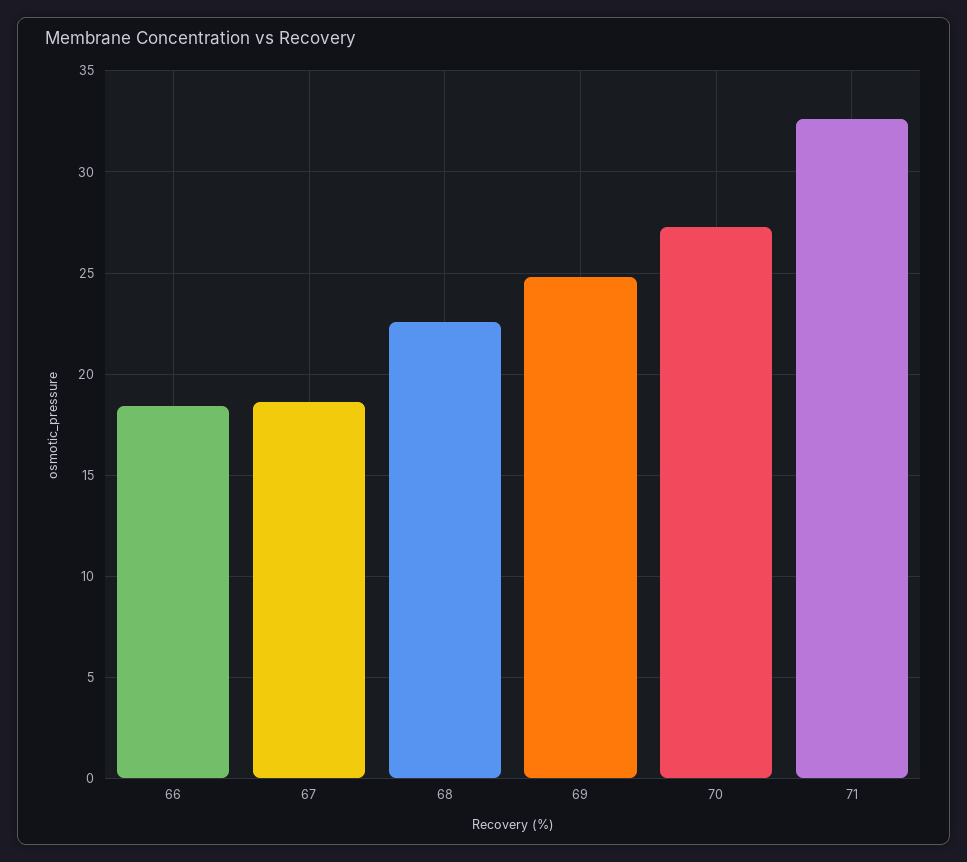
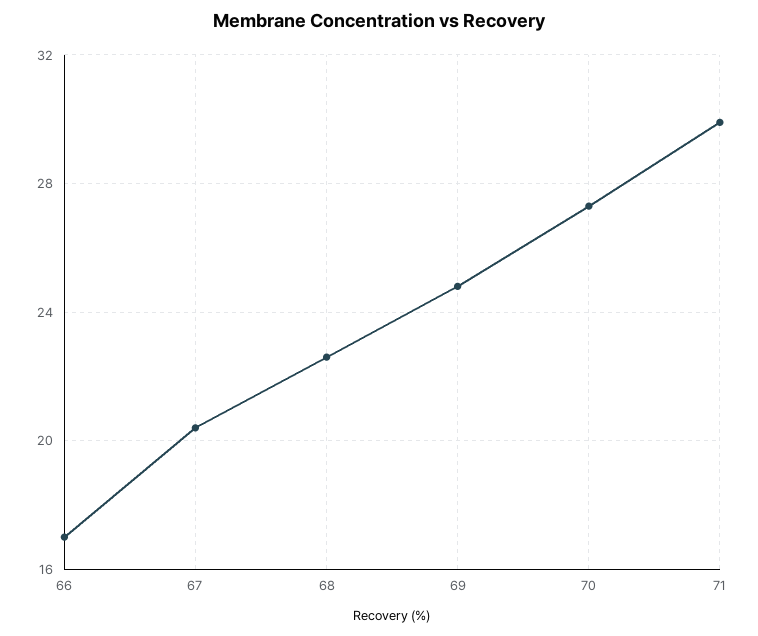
66: 18.5 -> 17
67: 18.5 -> 20.5
71: 32.5 -> 30

